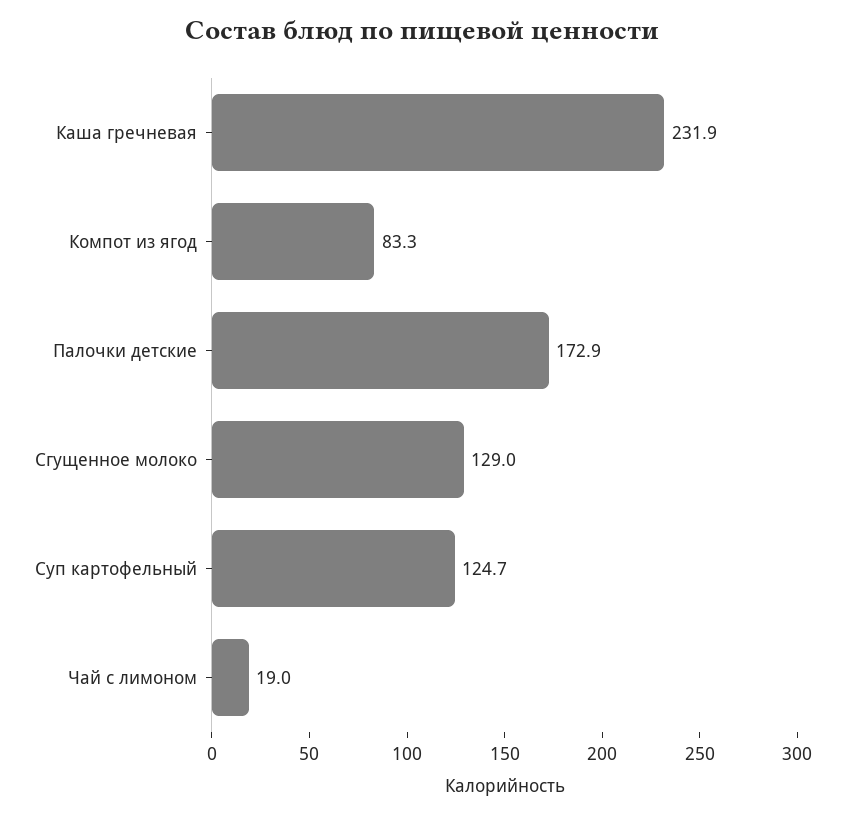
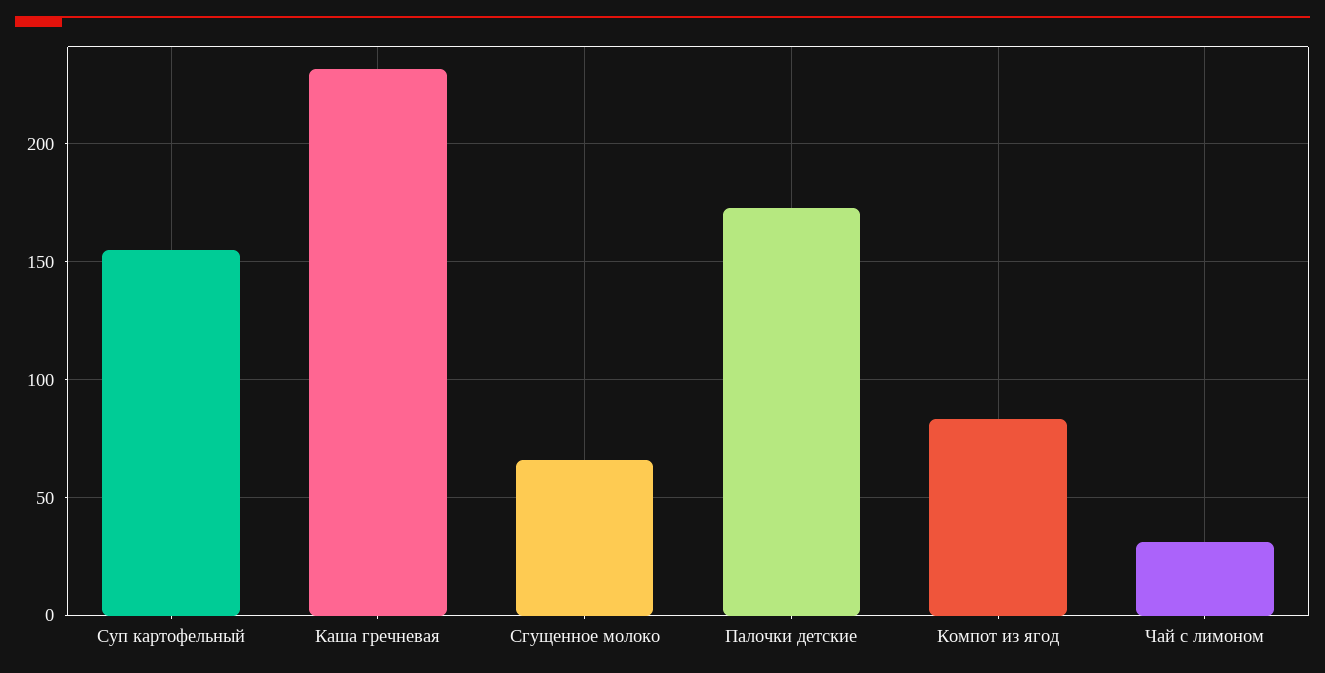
Сгущенное молоко: 129 -> 65
Суп картофельный: 124.7 -> 155
Чай с лимоном: 19 -> 30

